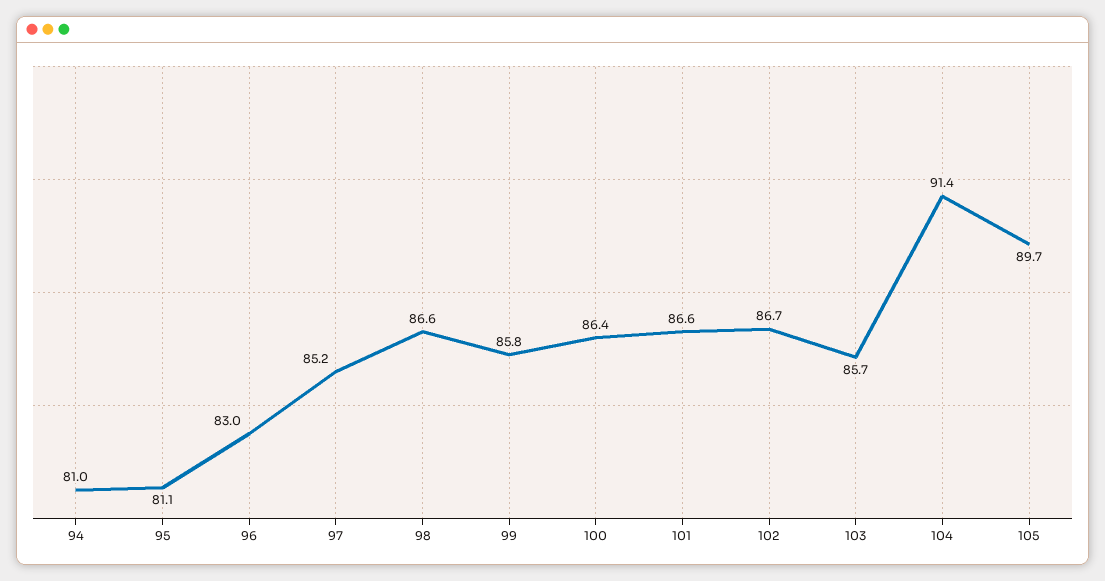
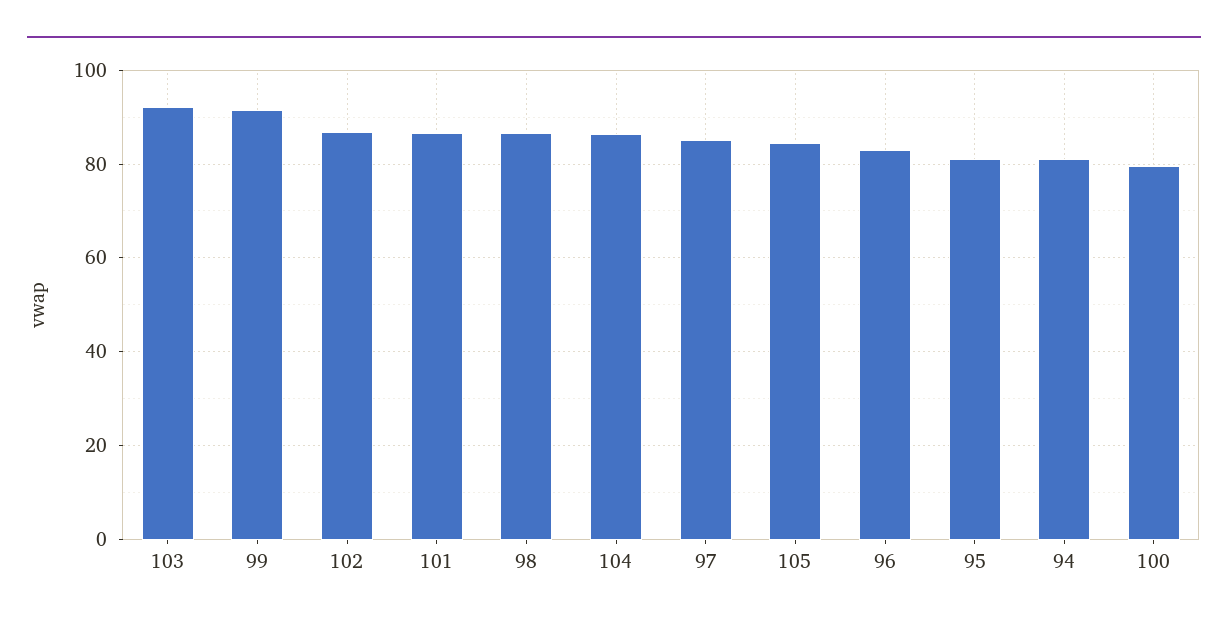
99: 85.8 -> 92
100: 86.4 -> 80
103: 85.7 -> 92
104: 91.4 -> 86
105: 89.7 -> 84

